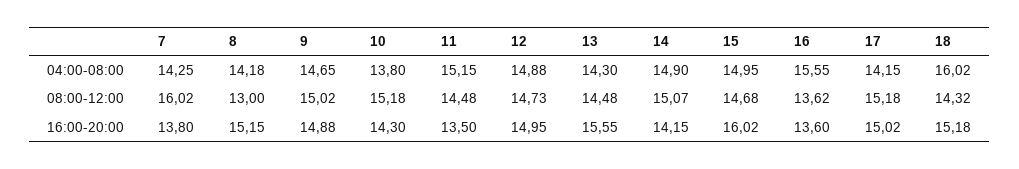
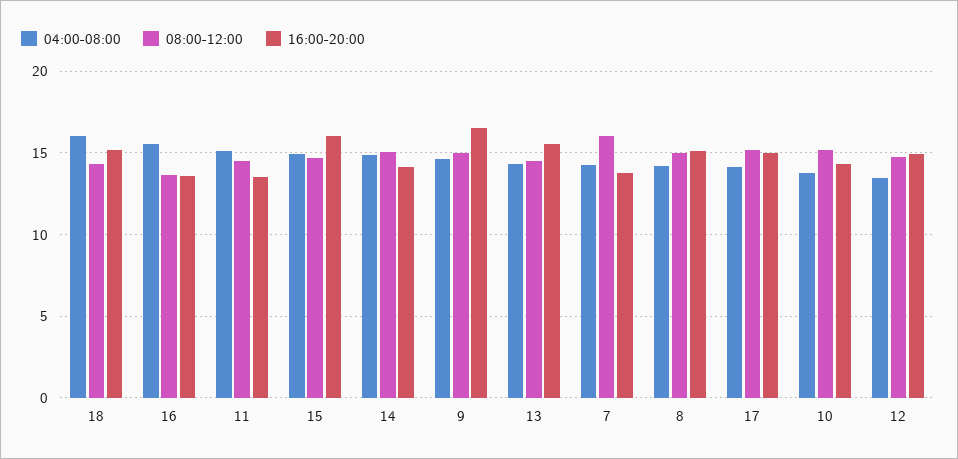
04:00-08:00, 12: 14.88 -> 13.5
08:00-12:00, 8: 13 -> 15
16:00-20:00, 9: 14.88 -> 16.5

